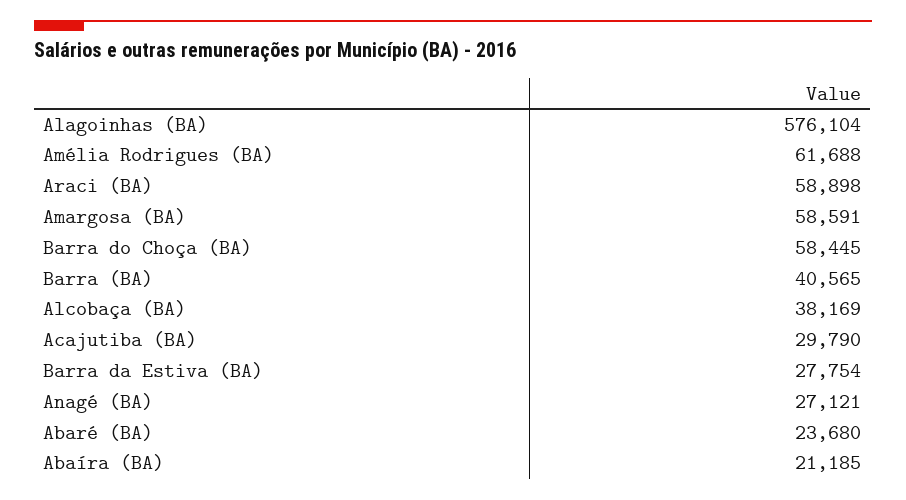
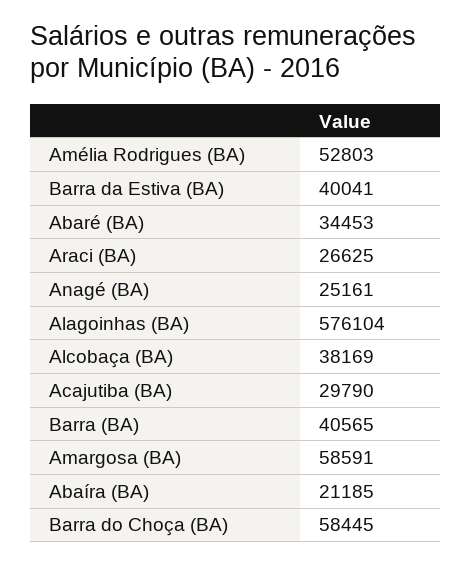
Amélia Rodrigues (BA): 61688 -> 52803
Araci (BA): 58898 -> 26625
Barra da Estiva (BA): 27754 -> 40041
Anagé (BA): 27121 -> 25161
Abaré (BA): 23680 -> 34453

